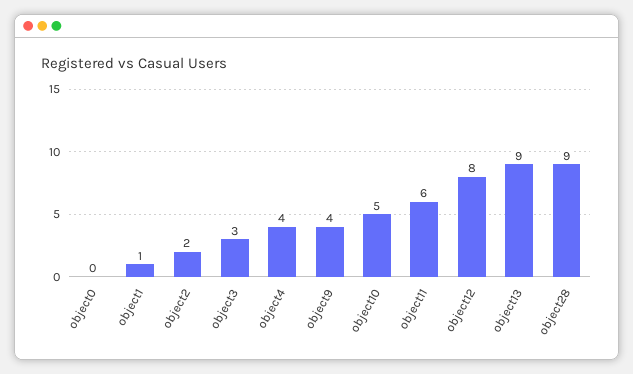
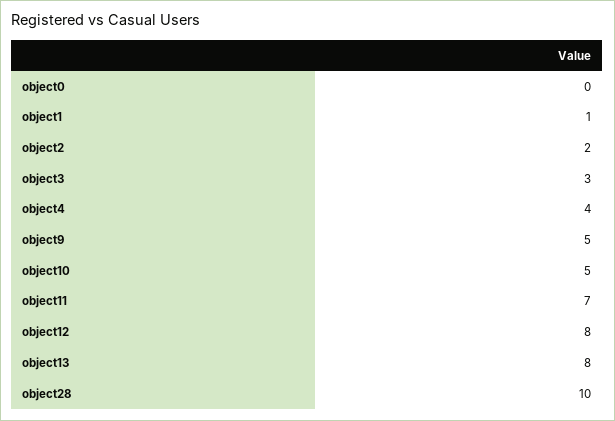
object9: 4 -> 5
object11: 6 -> 7
object13: 9 -> 8
object28: 9 -> 10

